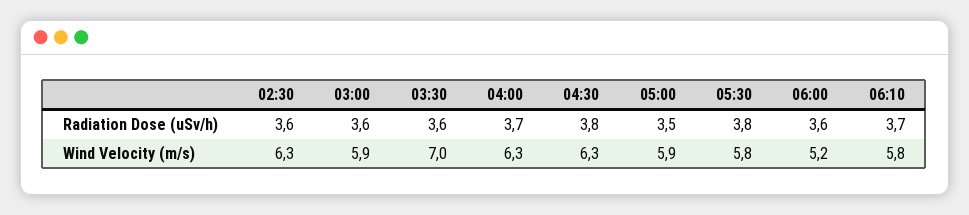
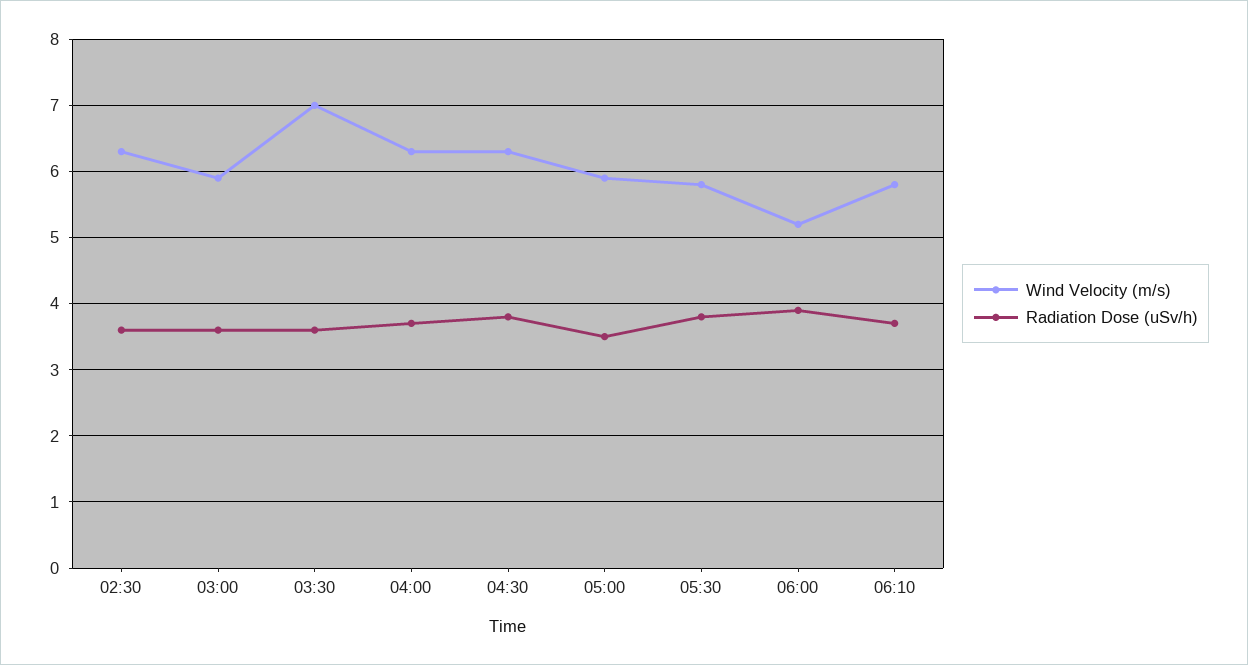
Radiation Dose (uSv/h), 06:00: 3.6 -> 3.9

